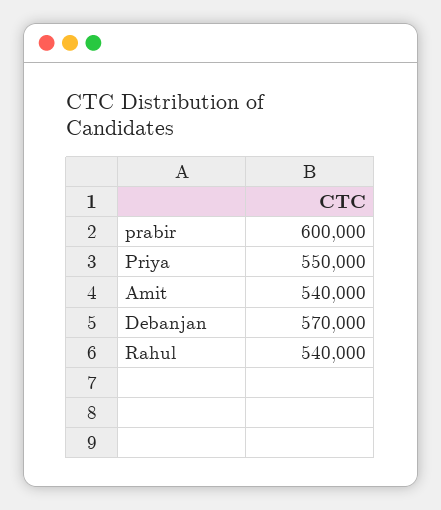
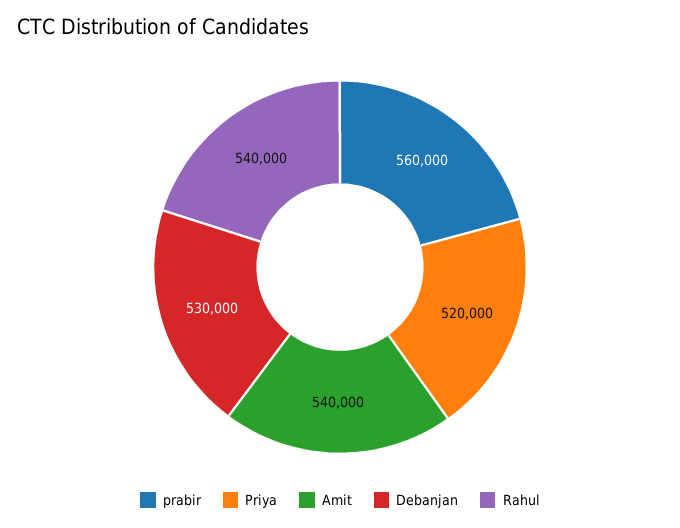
prabir: 600000 -> 560000
Priya: 550000 -> 520000
Debanjan: 570000 -> 530000

